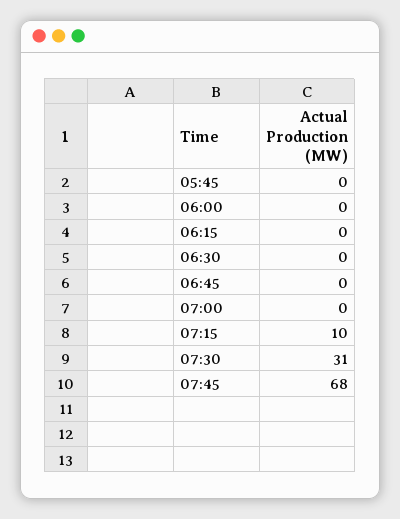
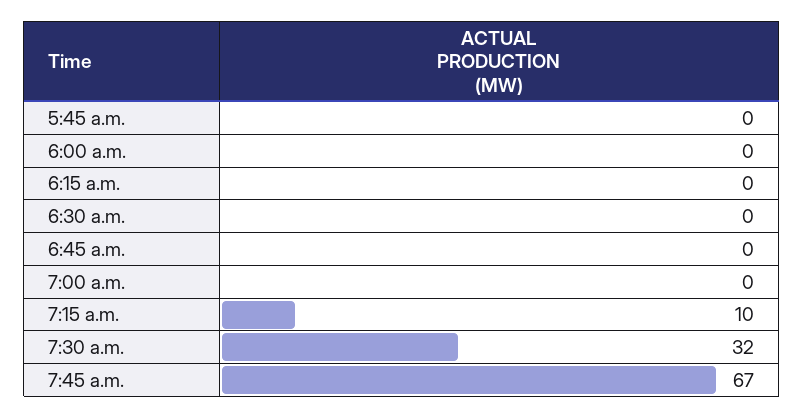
07:30: 31 -> 32
07:45: 68 -> 67

